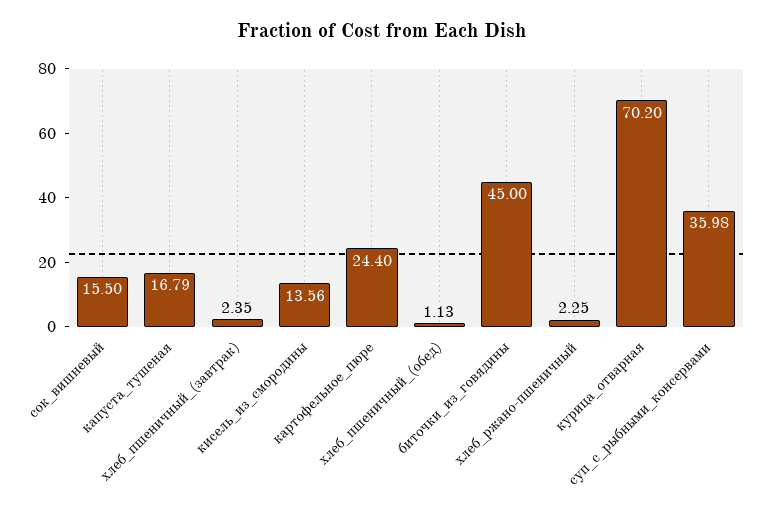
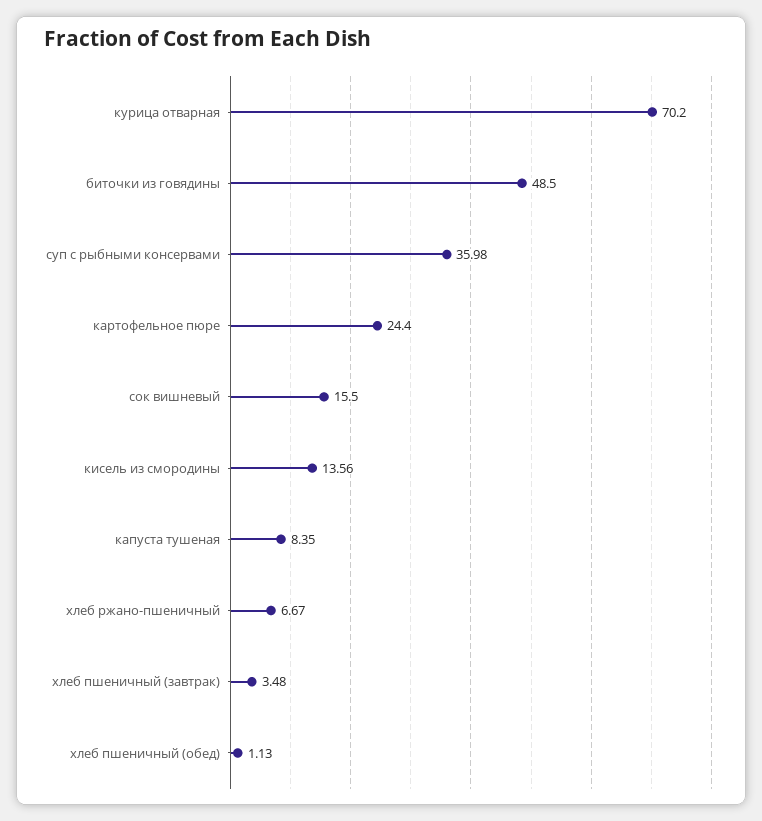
капуста_тушеная: 16.79 -> 8.35
хлеб_пшеничный_(завтрак): 2.35 -> 3.48
биточки_из_говядины: 45 -> 48.5
хлеб_ржано-пшеничный: 2.25 -> 6.67

